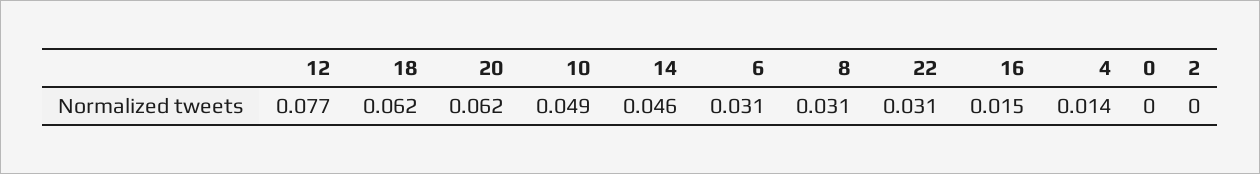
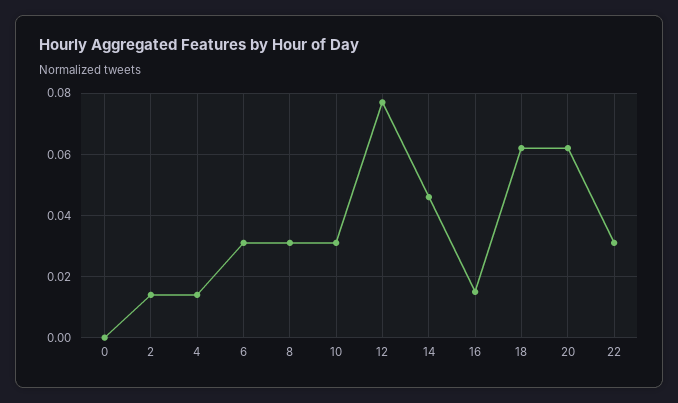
10: 0.049 -> 0.03
2: 0 -> 0.015

